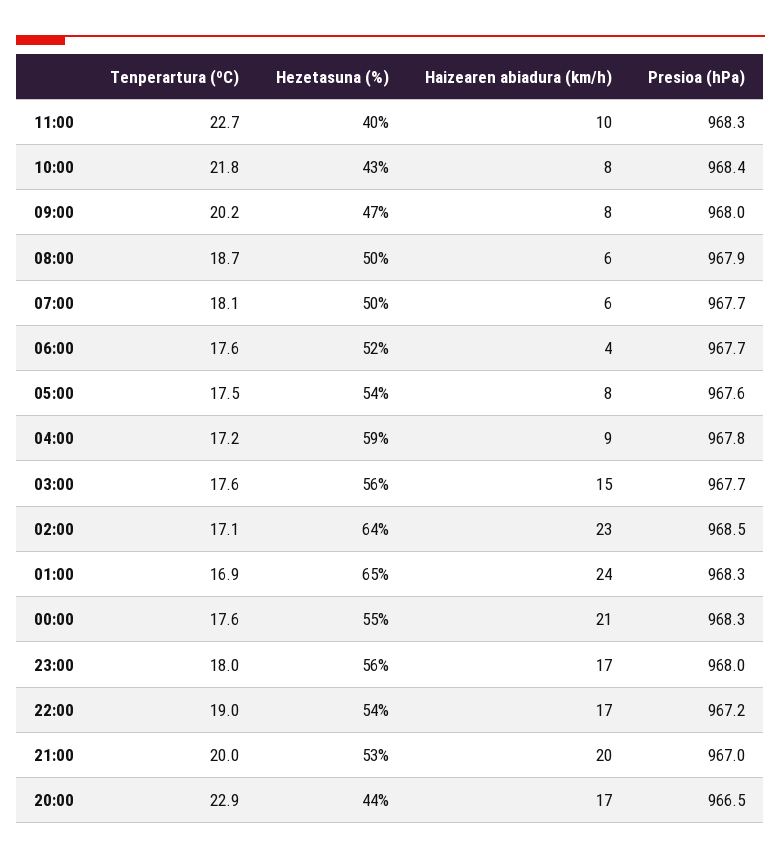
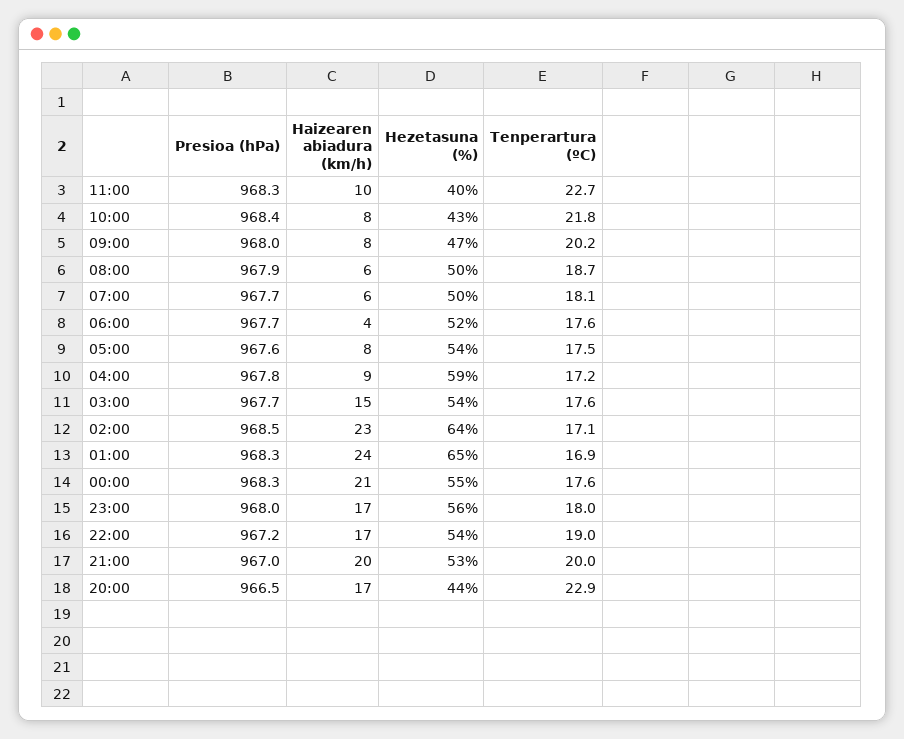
Hezetasuna (%), 03:00: 56 -> 54

